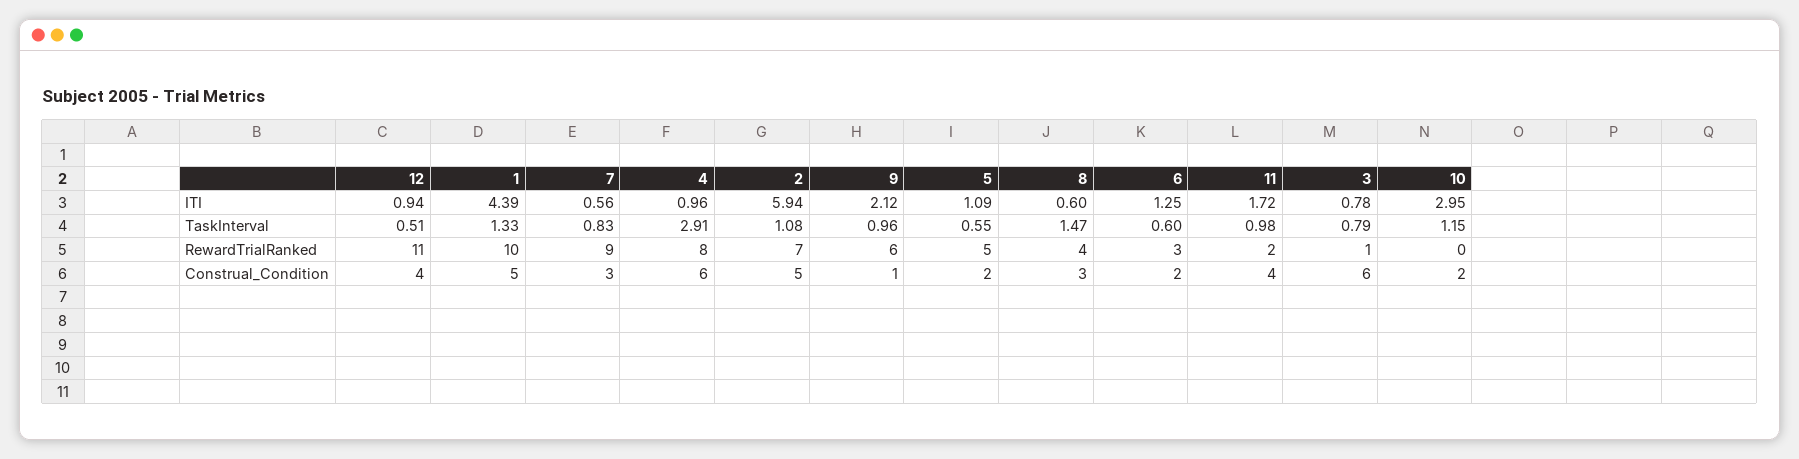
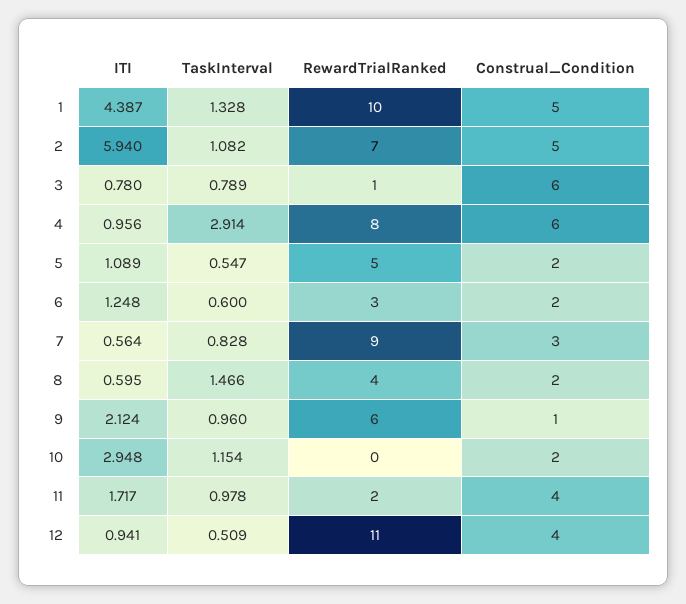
8, Construal_Condition: 3 -> 2

